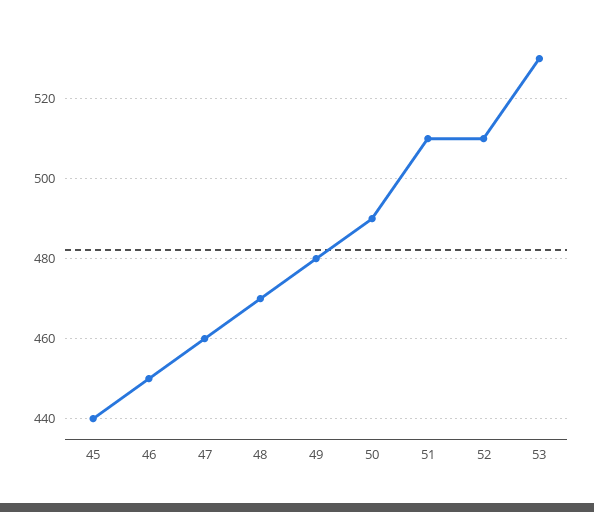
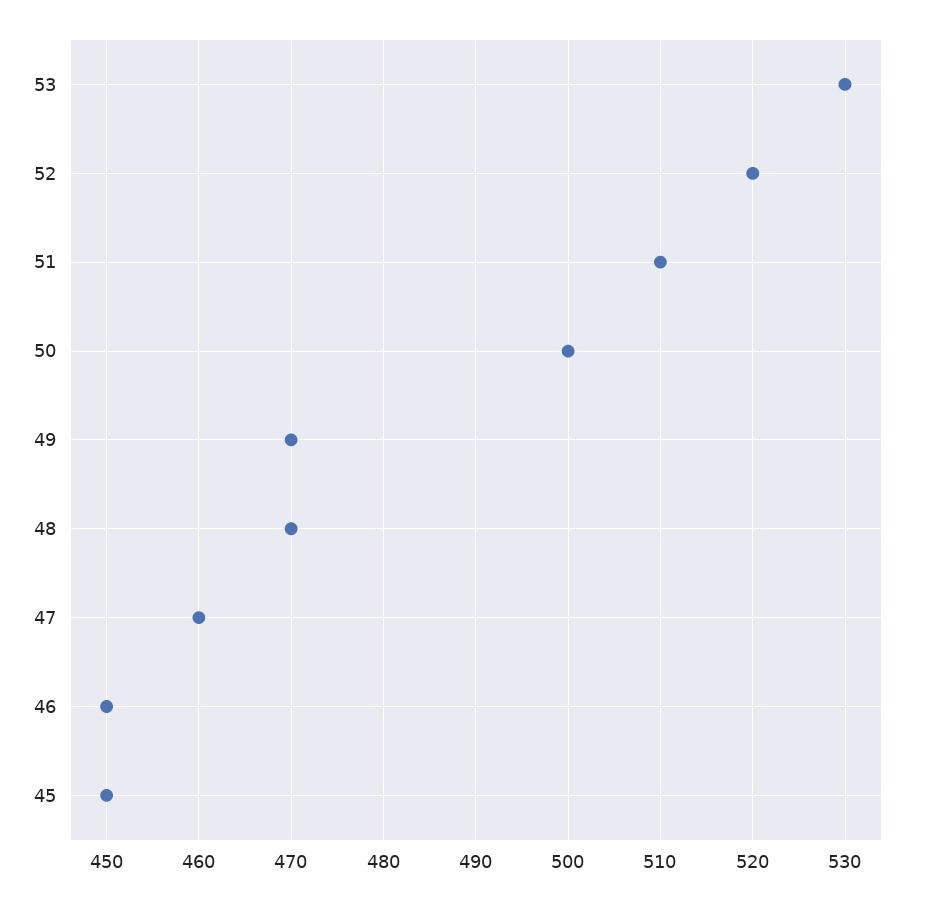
45: 440 -> 450
49: 480 -> 470
50: 490 -> 500
52: 510 -> 520

